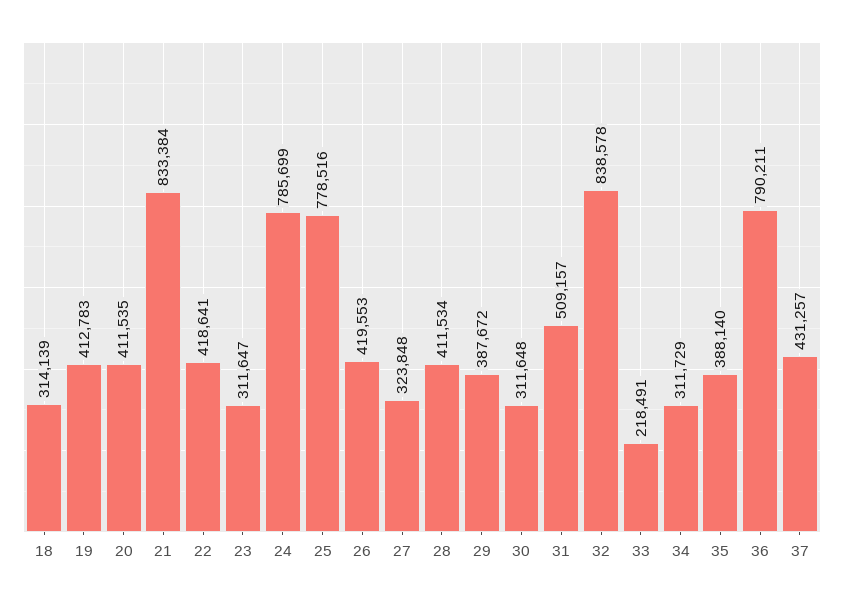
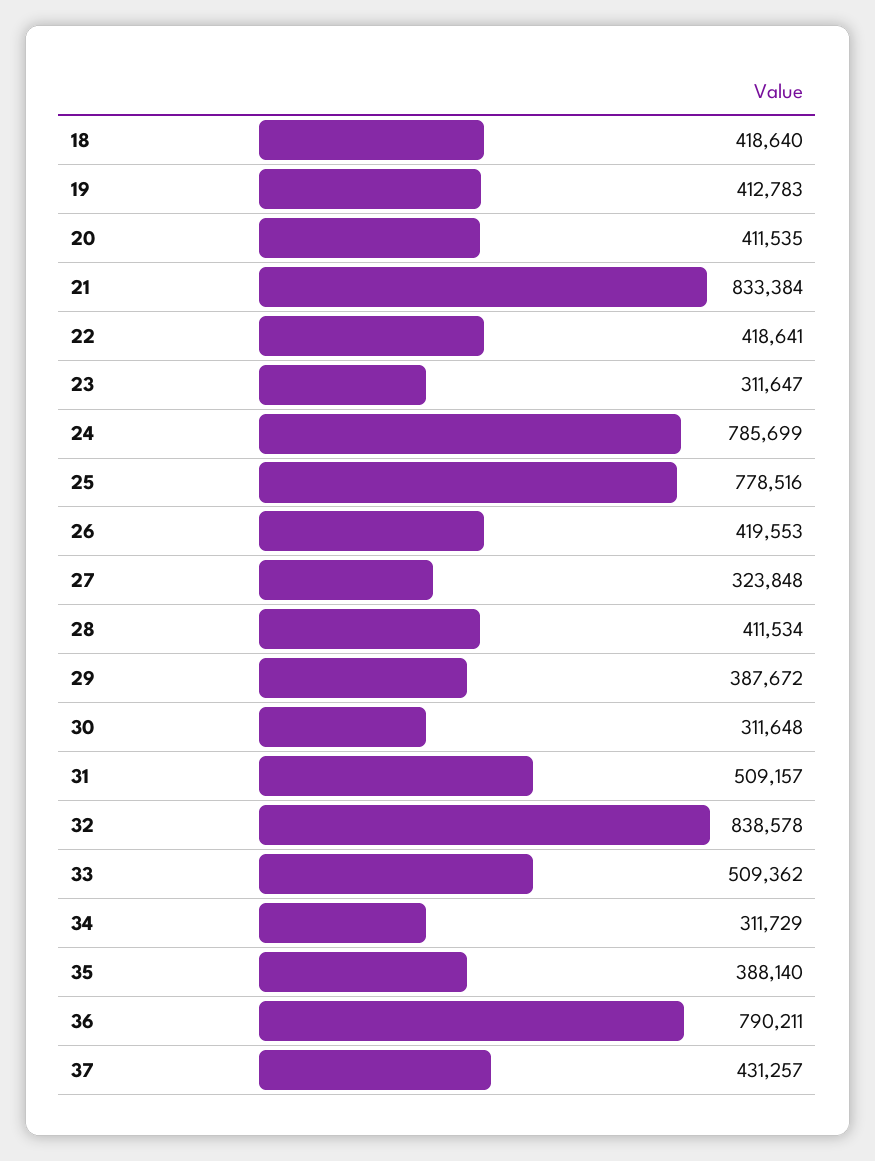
18: 314139 -> 418640
33: 218491 -> 509362

